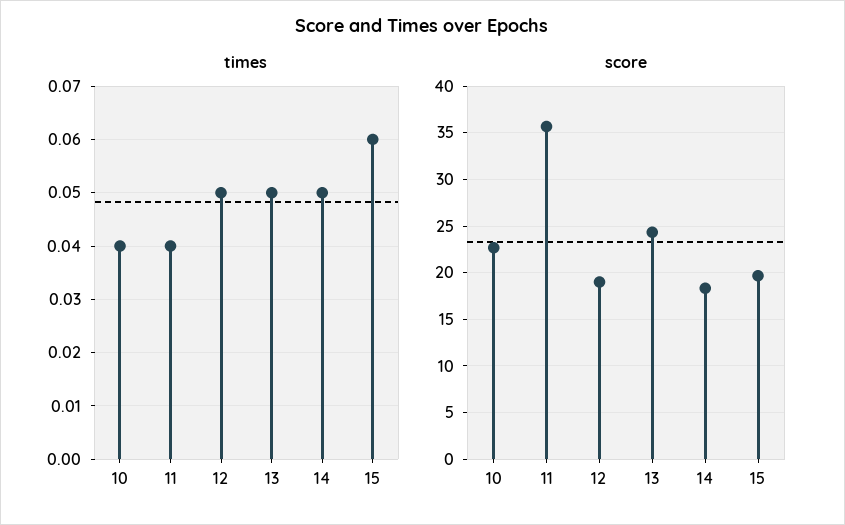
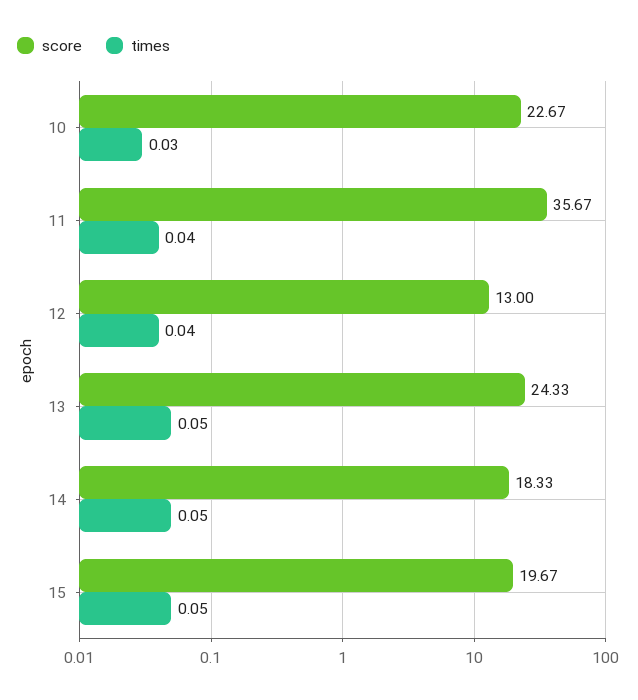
times, 10: 0.04 -> 0.03
times, 12: 0.05 -> 0.04
times, 15: 0.06 -> 0.05
score, 12: 19 -> 13

